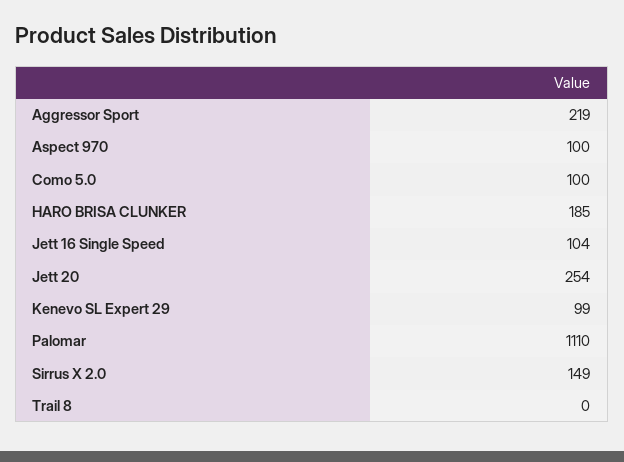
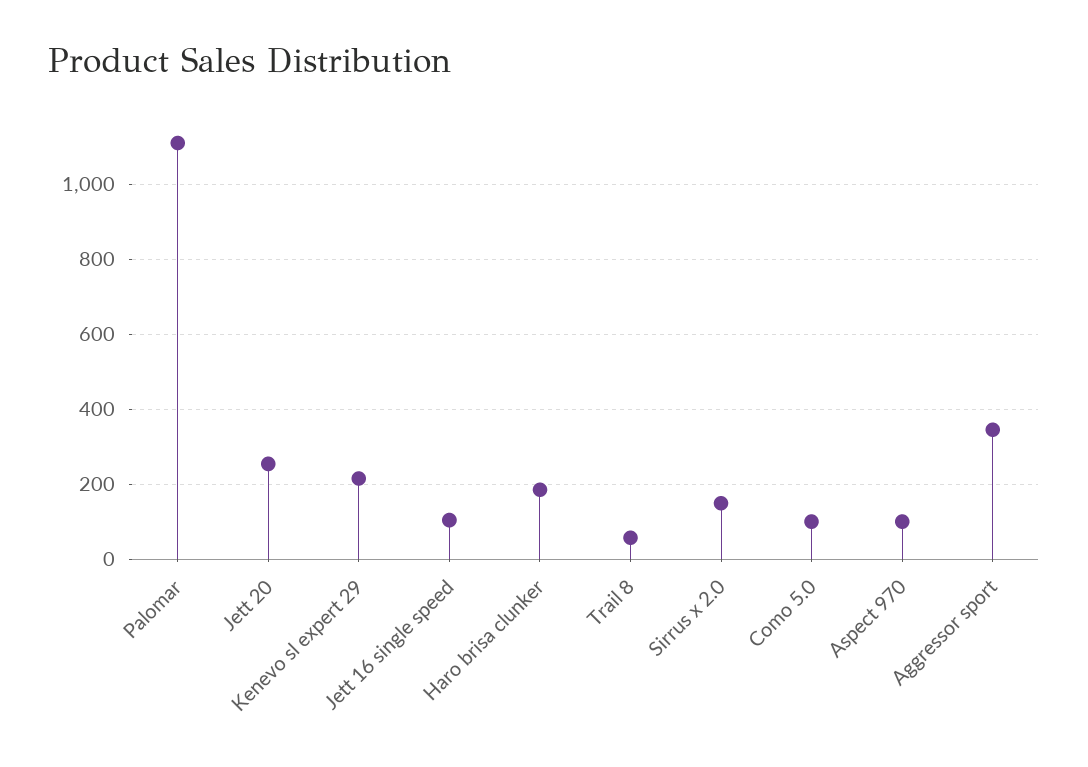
Aggressor Sport: 219 -> 340
Kenevo SL Expert 29: 99 -> 220
Trail 8: 0 -> 60

